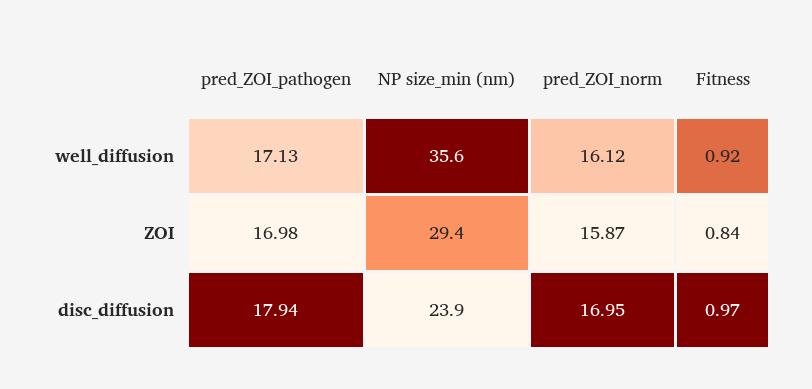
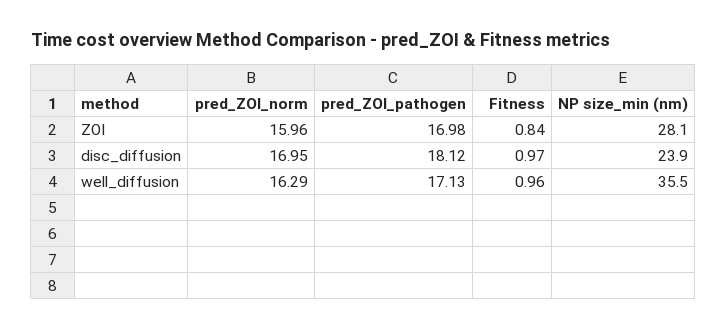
NP size_min (nm), well_diffusion: 35.6 -> 35.5
pred_ZOI_norm, well_diffusion: 16.12 -> 16.29
Fitness, well_diffusion: 0.92 -> 0.96
NP size_min (nm), ZOI: 29.4 -> 28.1
pred_ZOI_norm, ZOI: 15.87 -> 15.96
pred_ZOI_pathogen, disc_diffusion: 17.94 -> 18.12

